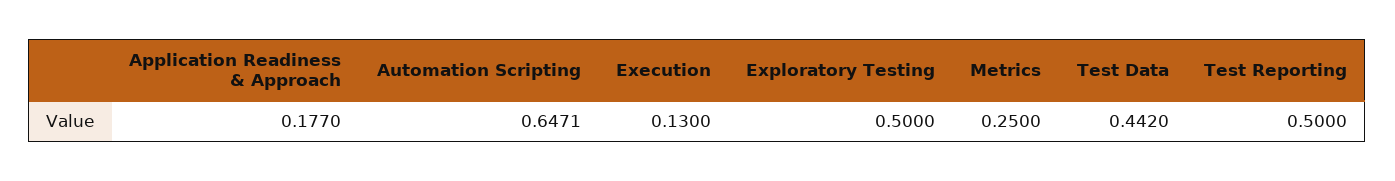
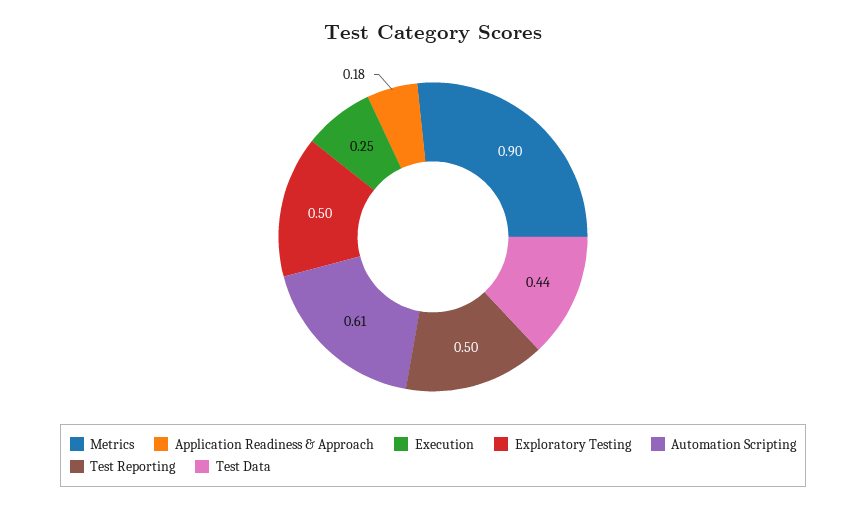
Automation Scripting: 0.6471 -> 0.61
Execution: 0.13 -> 0.25
Metrics: 0.25 -> 0.9

